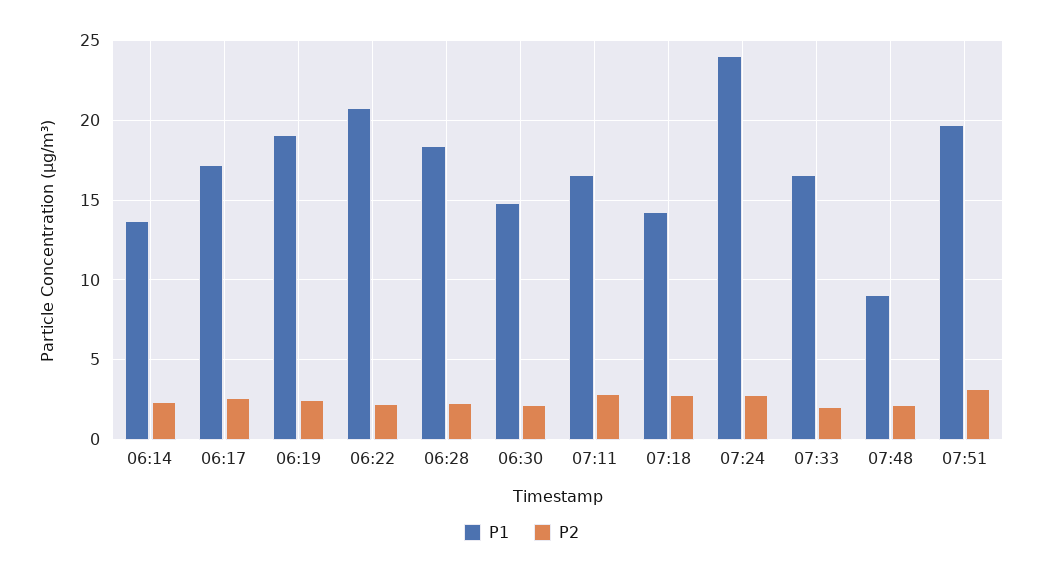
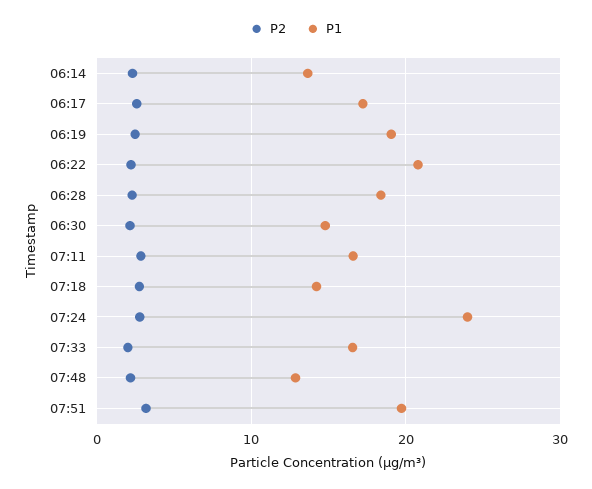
P1, 07:48: 9 -> 13

